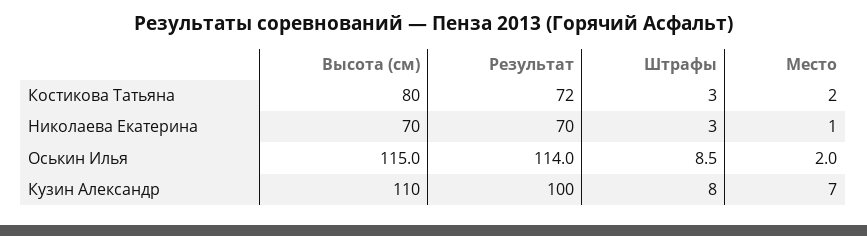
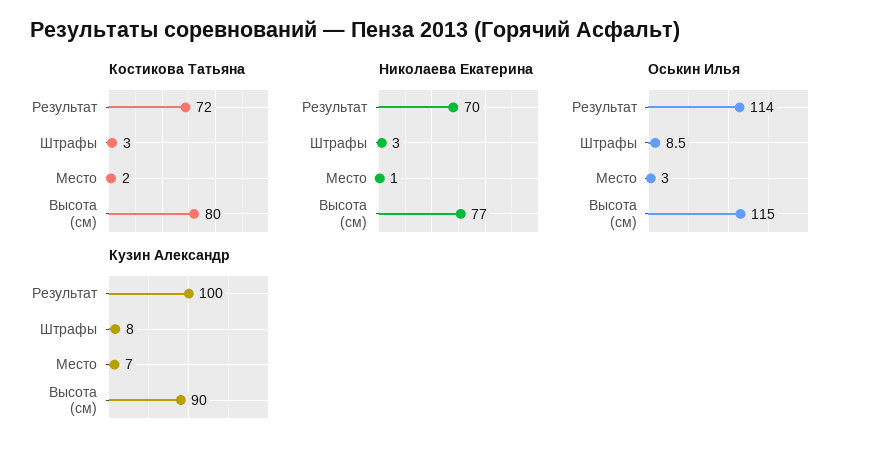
Николаева Екатерина, Высота (см): 70 -> 77
Оськин Илья, Место: 2 -> 3
Кузин Александр, Высота (см): 110 -> 90

